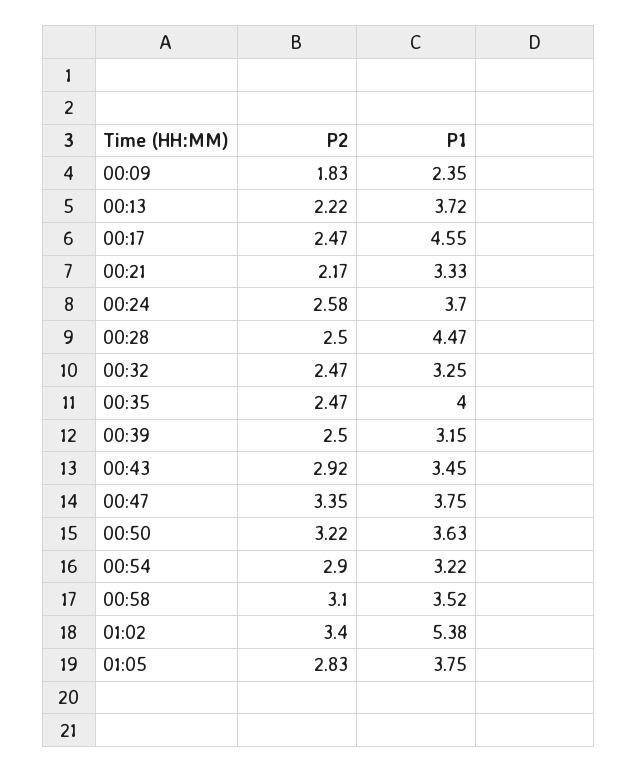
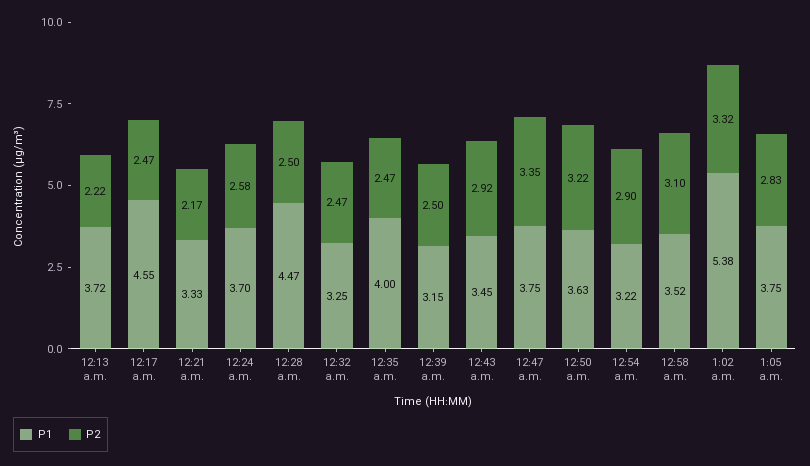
P2, 00:09: 1.83 -> none
P1, 00:09: 2.35 -> none
P2, 01:02: 3.4 -> 3.32

